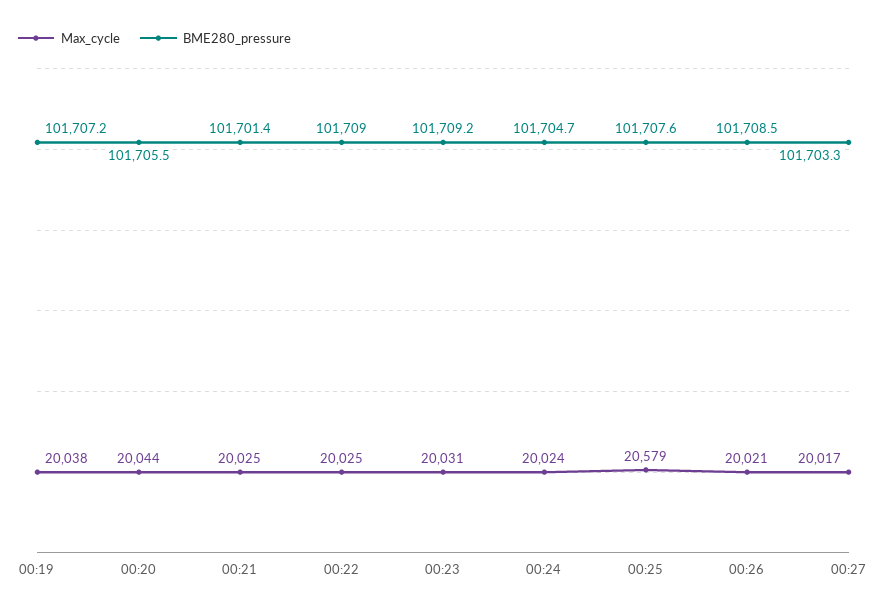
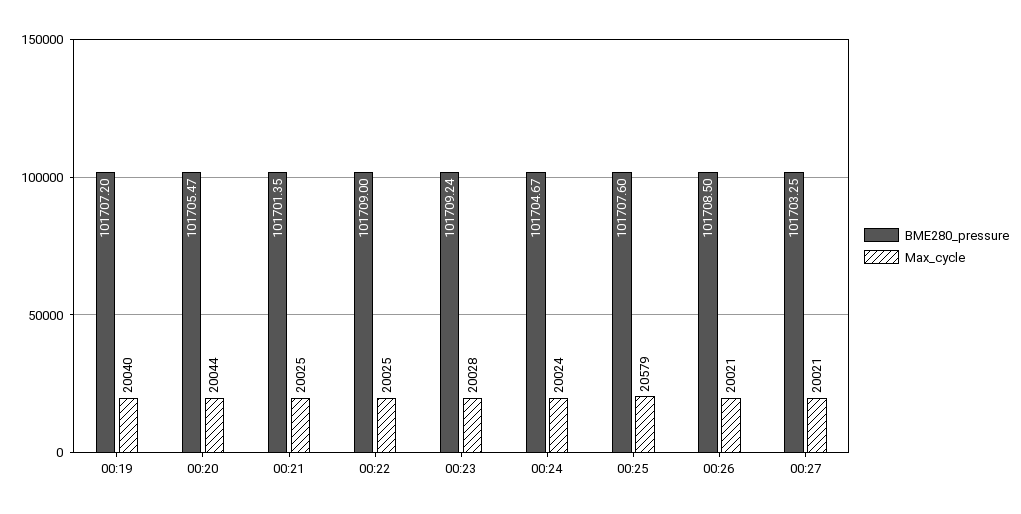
Max_cycle, 00:19: 20038 -> 20040
Max_cycle, 00:23: 20031 -> 20028
Max_cycle, 00:27: 20017 -> 20021

